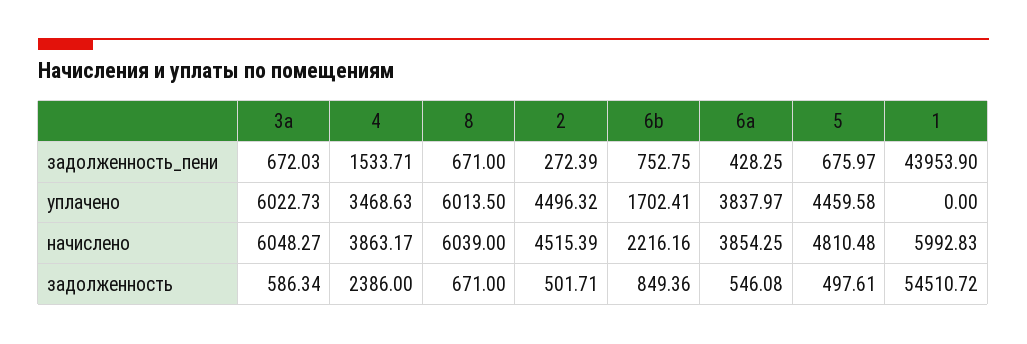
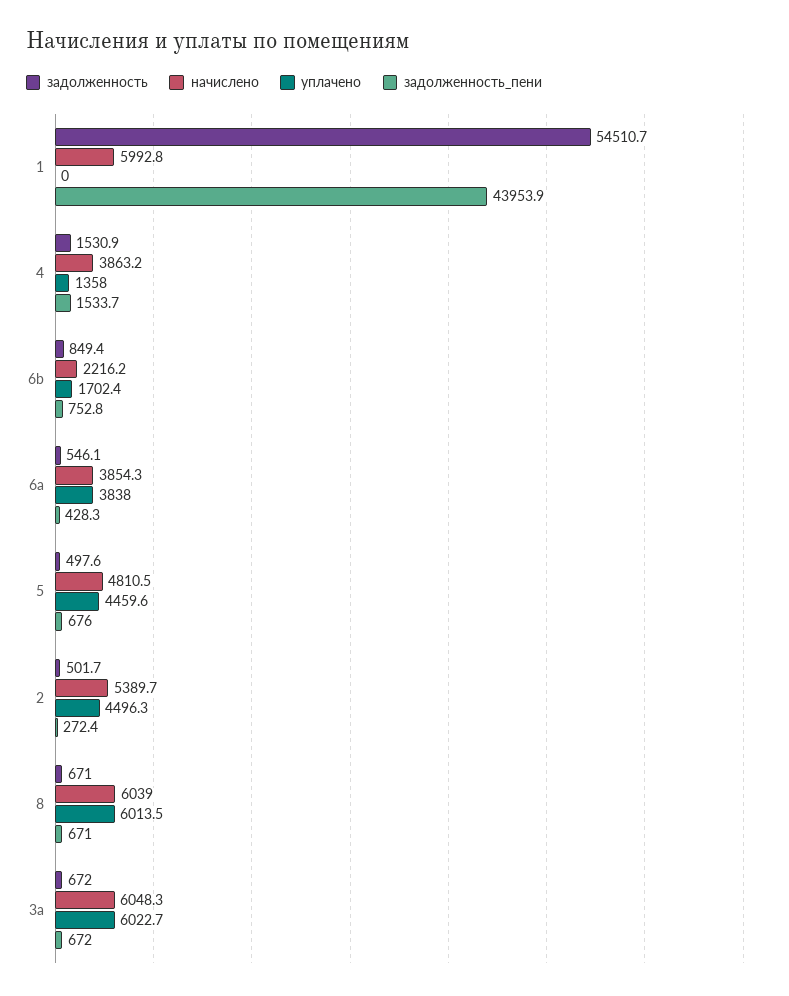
уплачено, 4: 3468.63 -> 1358
начислено, 2: 4515.39 -> 5389.7
задолженность, 3a: 586.34 -> 672
задолженность, 4: 2386 -> 1530.9

